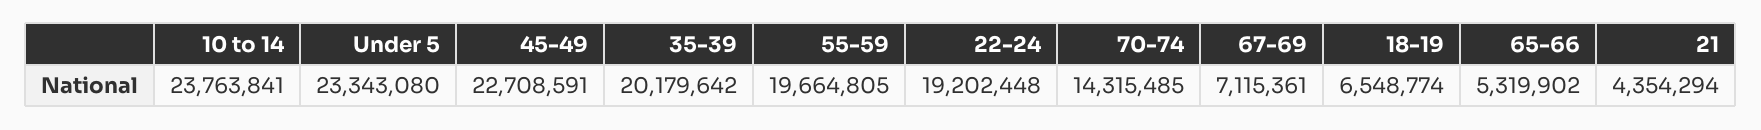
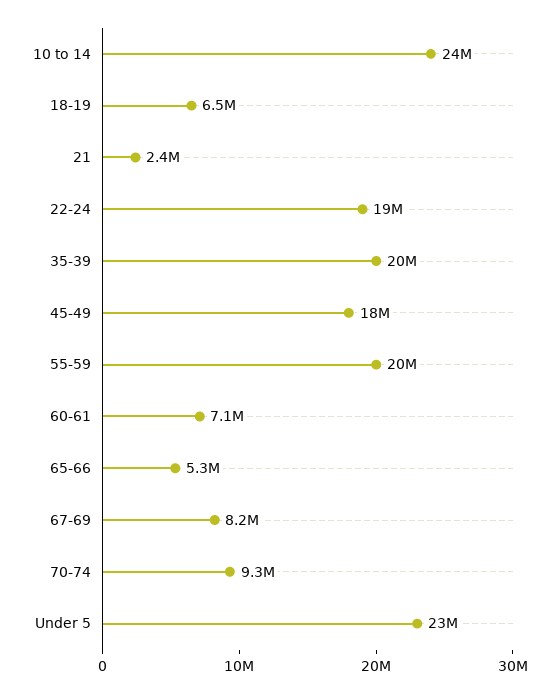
45-49: 22708591 -> 18000000
70-74: 14315485 -> 9300000
67-69: 7115361 -> 8200000
21: 4354294 -> 2400000
60-61: none -> 7100000

